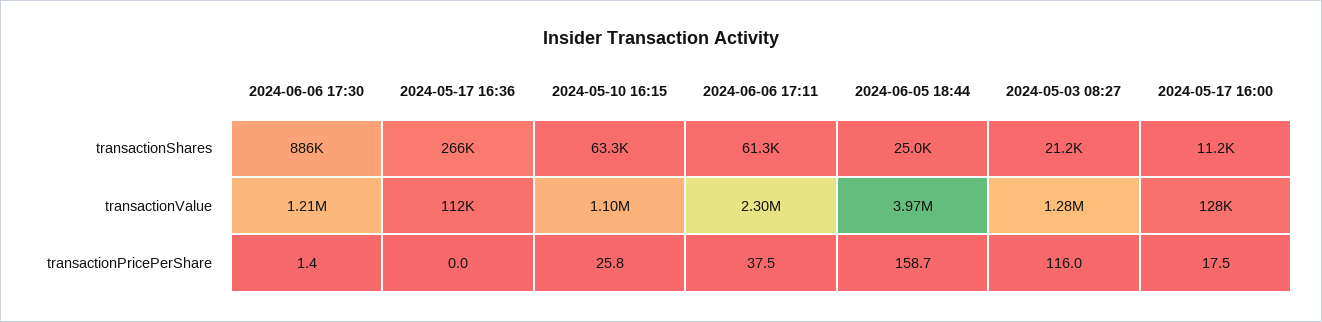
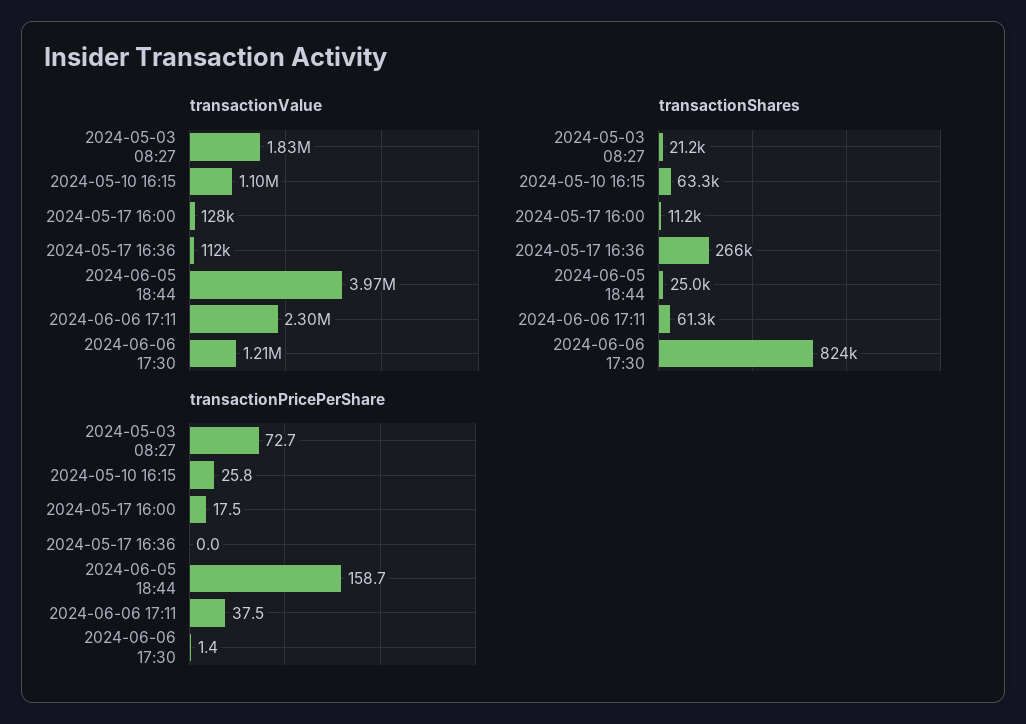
transactionShares, 2024-06-06 17:30: 886000 -> 824000
transactionValue, 2024-05-03 08:27: 1280000 -> 1830000
transactionPricePerShare, 2024-05-03 08:27: 116 -> 72.7

